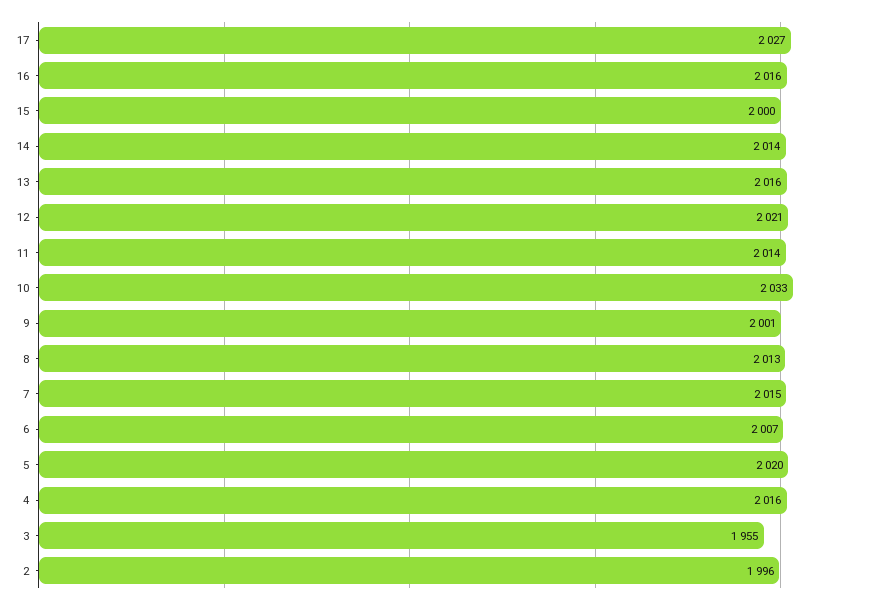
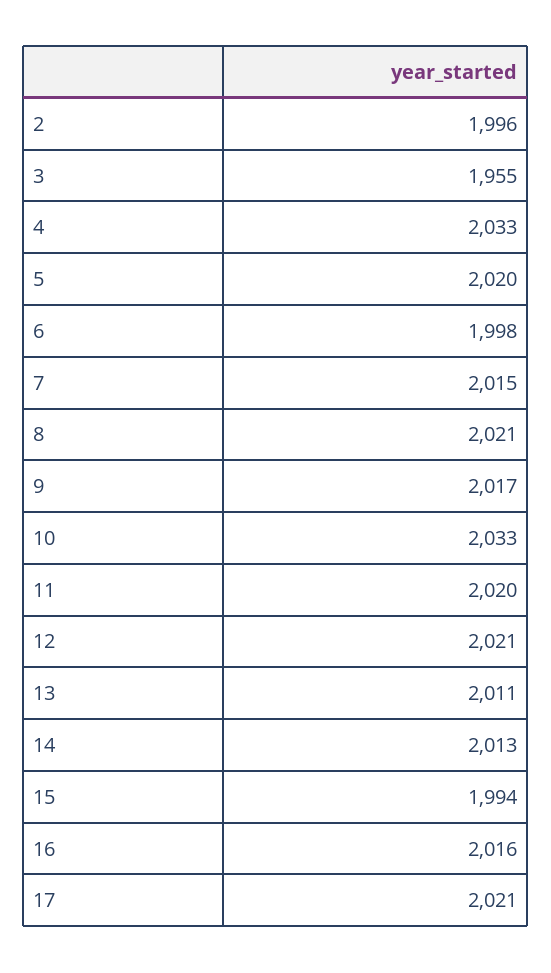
17: 2027 -> 2021
15: 2000 -> 1994
14: 2014 -> 2013
13: 2016 -> 2011
11: 2014 -> 2020
9: 2001 -> 2017
8: 2013 -> 2021
6: 2007 -> 1998
4: 2016 -> 2033

